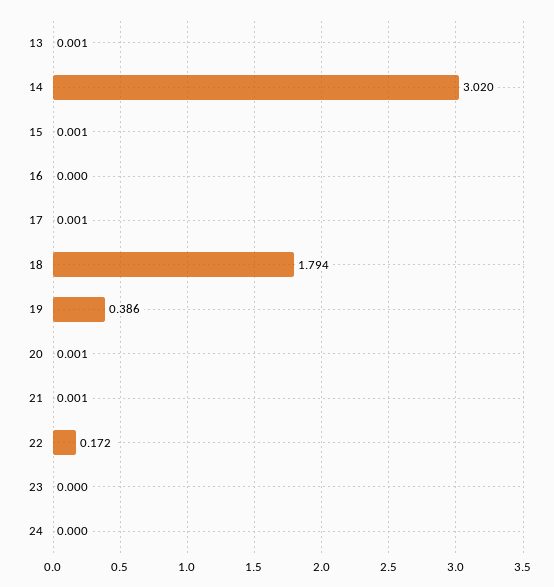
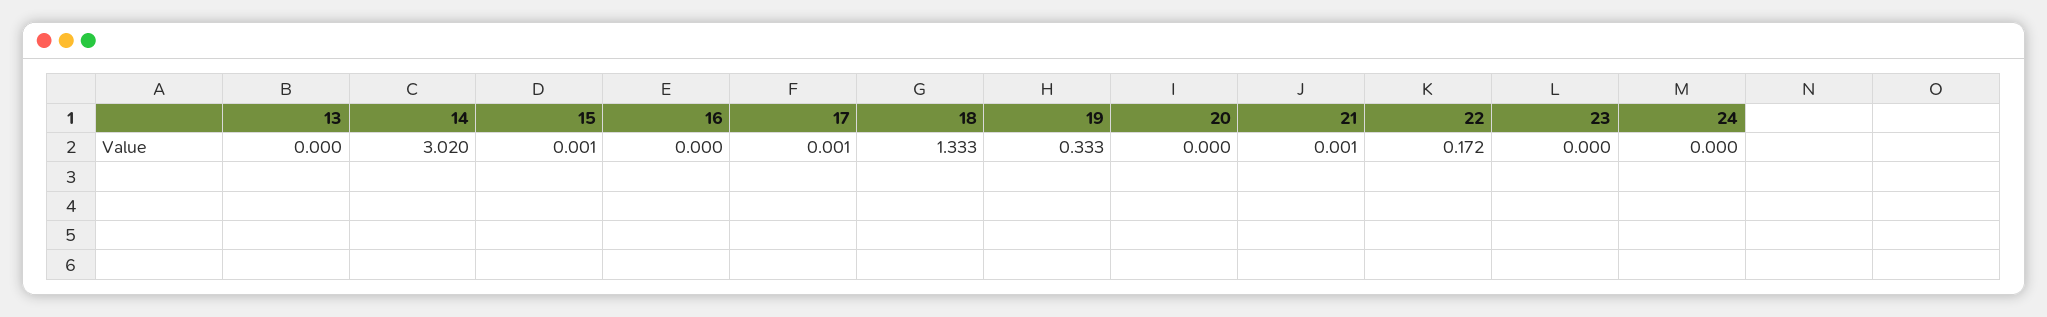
13: 0.001 -> 0
18: 1.794 -> 1.333
19: 0.386 -> 0.333
20: 0.001 -> 0

